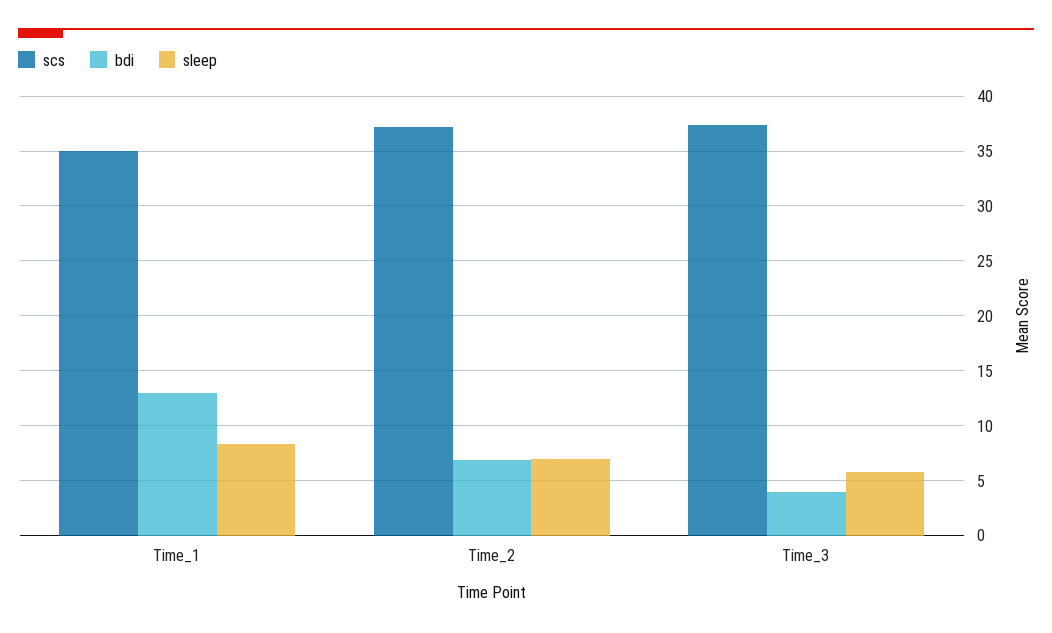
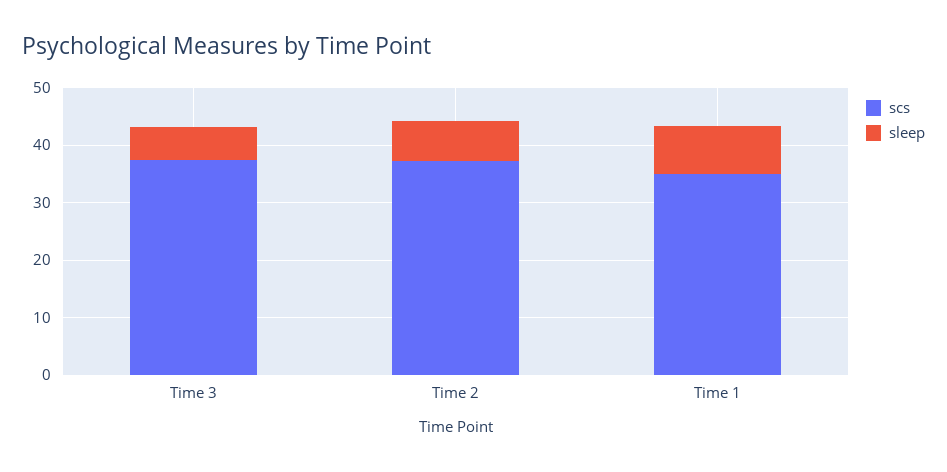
bdi, Time_1: 13 -> none
bdi, Time_2: 7 -> none
bdi, Time_3: 4 -> none

